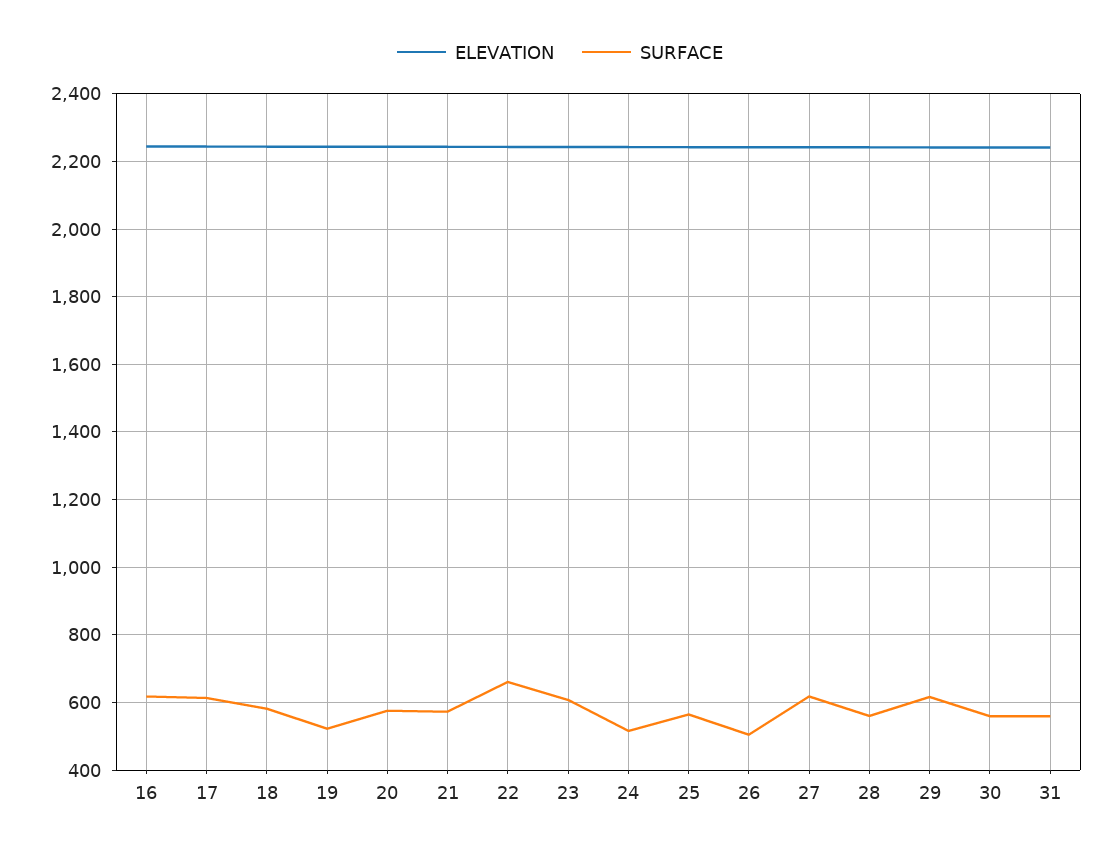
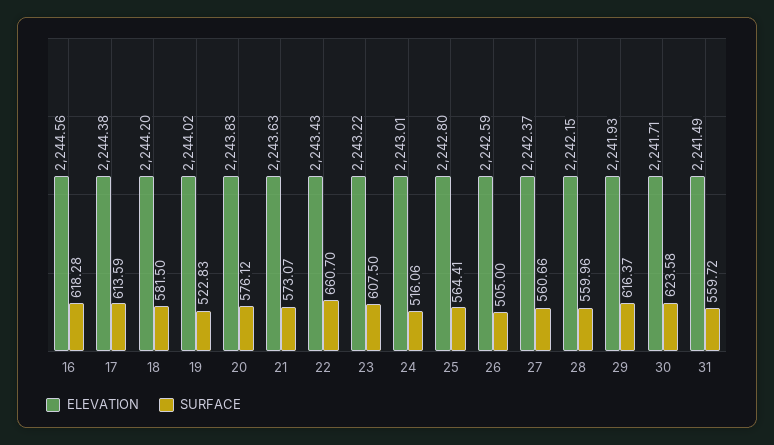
SURFACE, 27: 620 -> 560.66
SURFACE, 30: 560 -> 623.58

